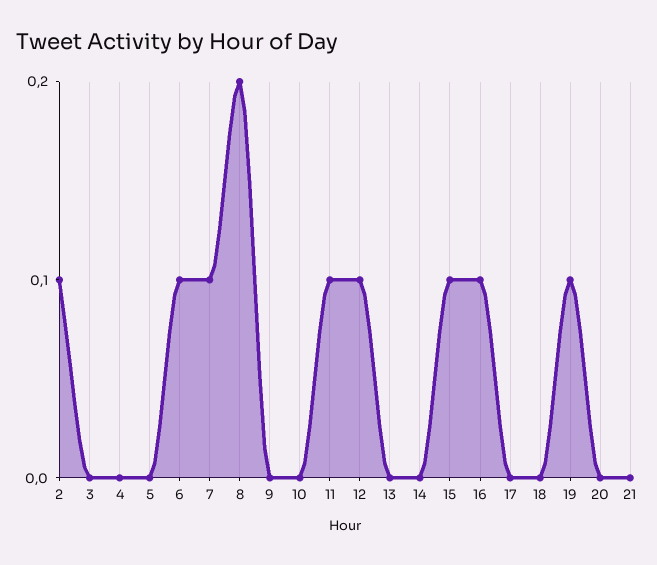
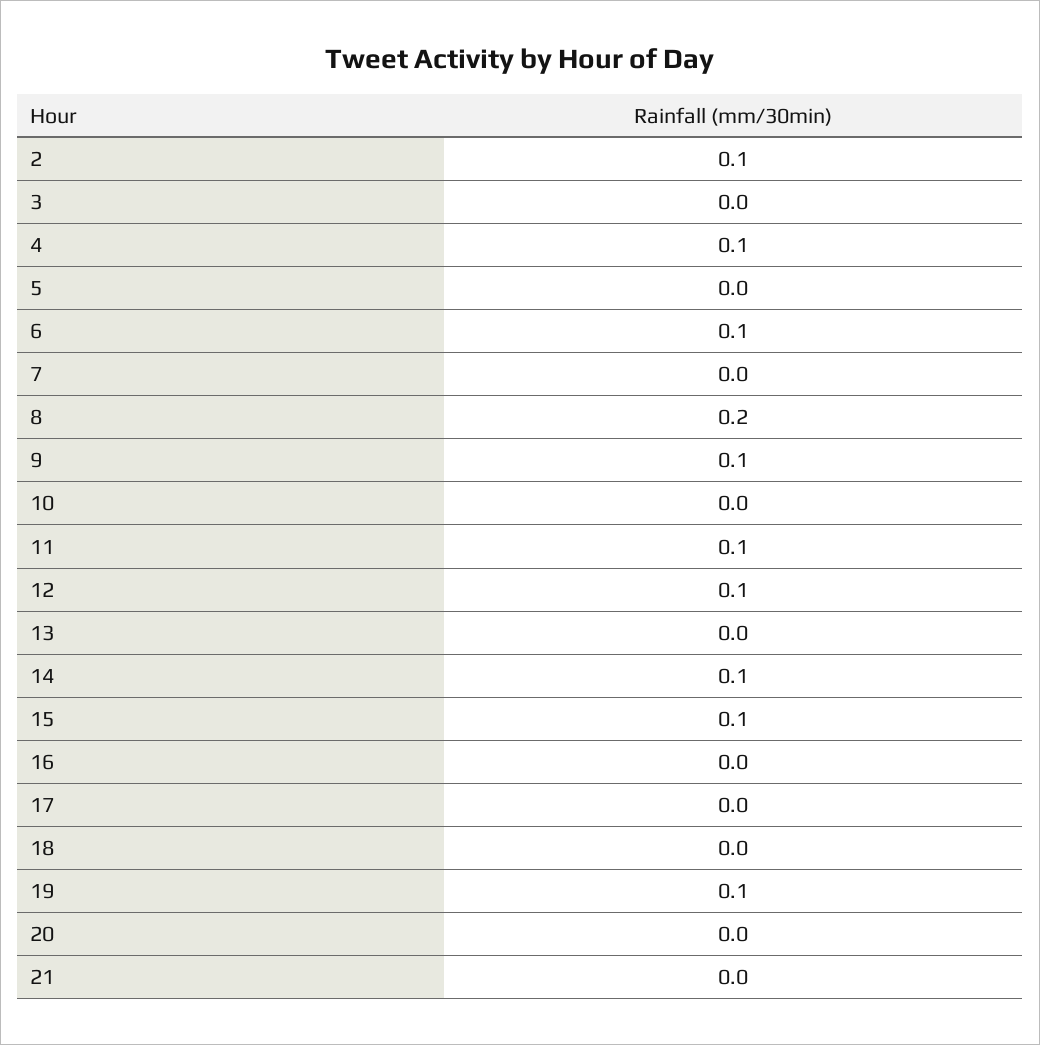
4: 0 -> 0.1
7: 0.1 -> 0
9: 0 -> 0.1
14: 0 -> 0.1
16: 0.1 -> 0

